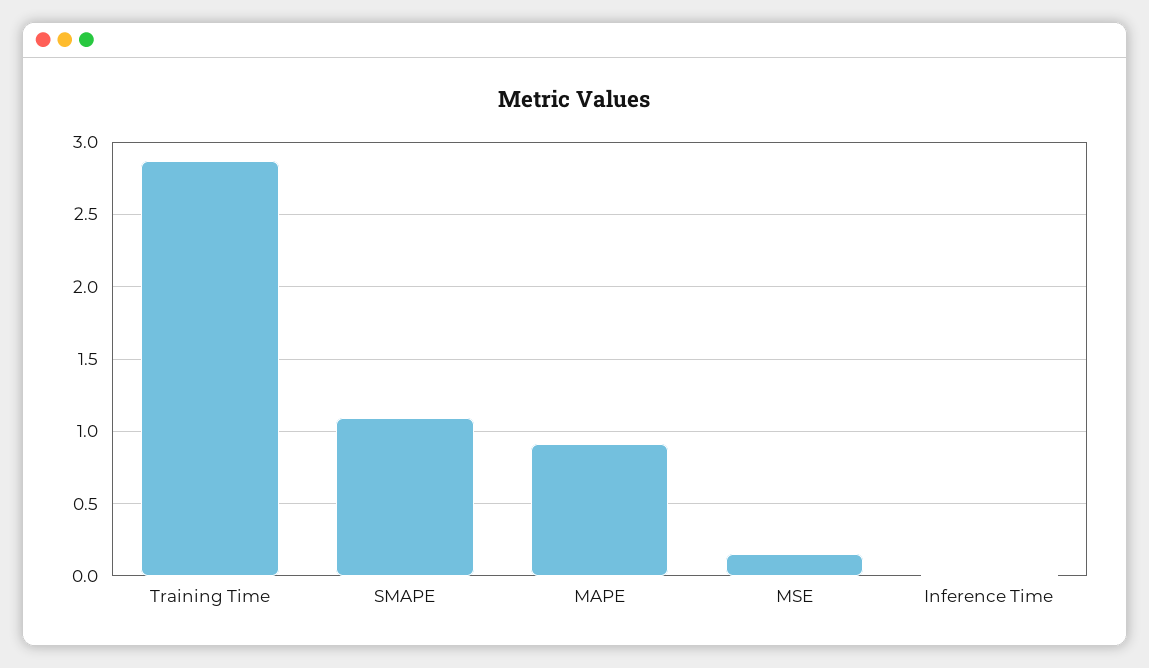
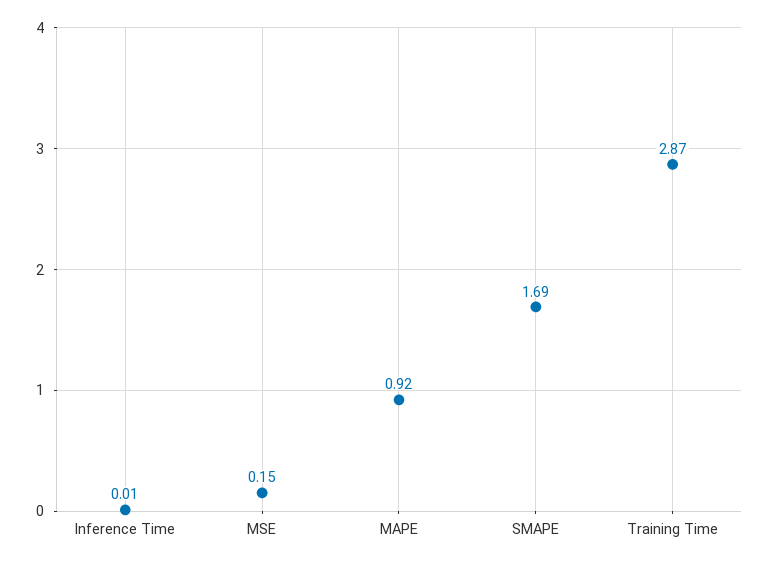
SMAPE: 1.1 -> 1.69

